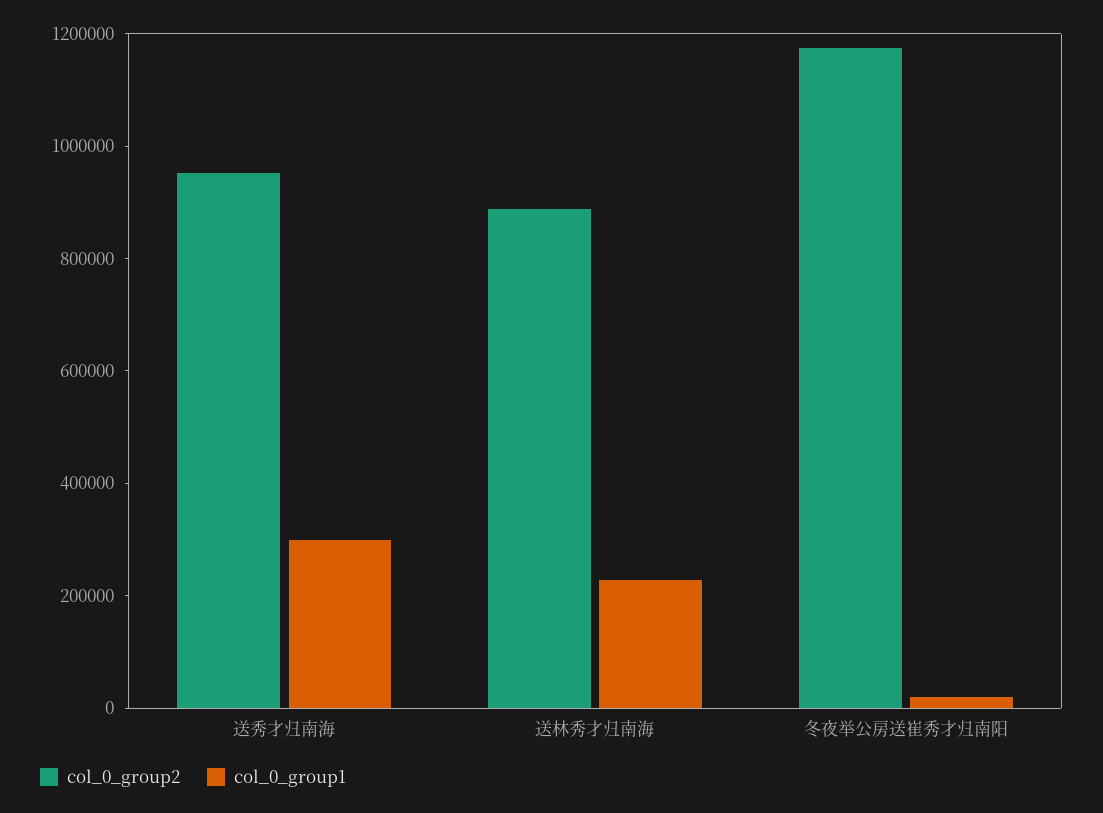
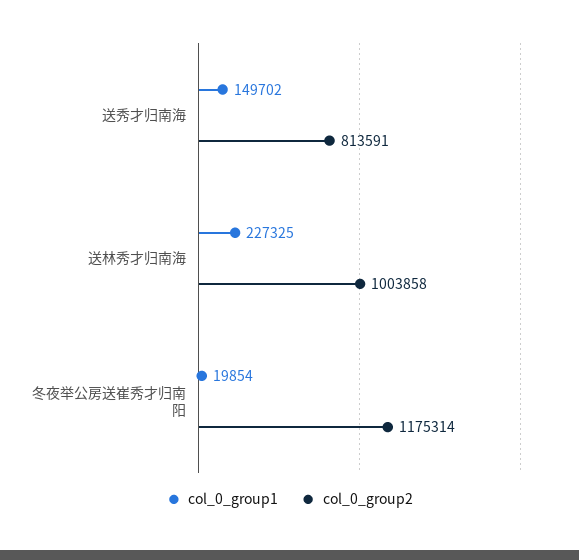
col_0_group2, 送秀才归南海: 950000 -> 813591
col_0_group1, 送秀才归南海: 300000 -> 149702
col_0_group2, 送林秀才归南海: 900000 -> 1003858

